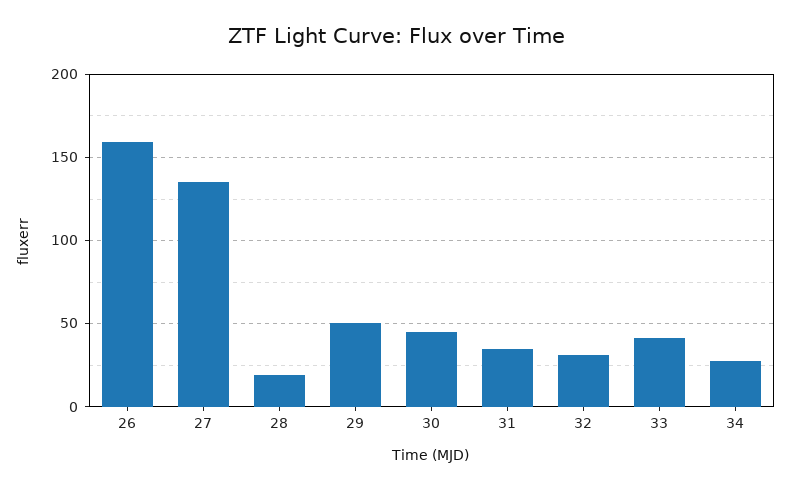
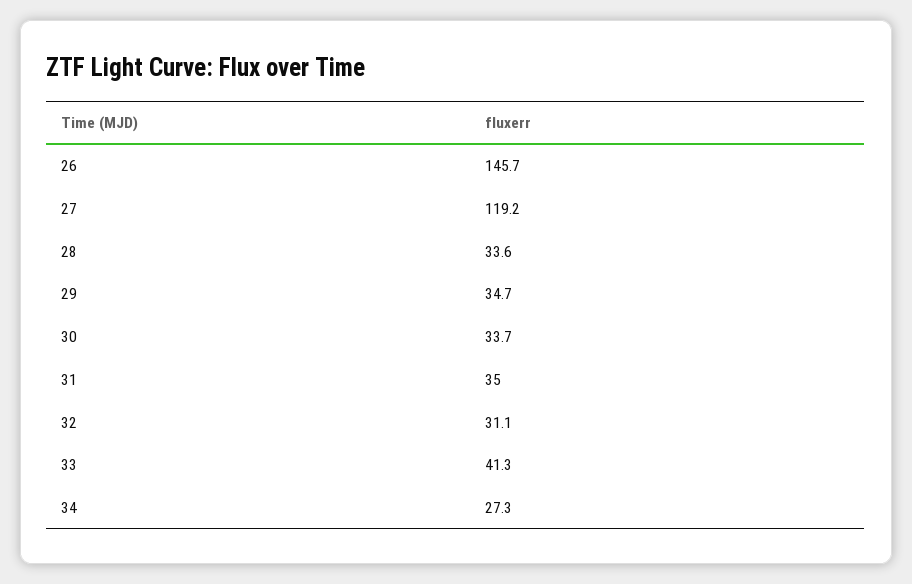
26: 160 -> 145.7
27: 135 -> 119.2
28: 20 -> 33.6
29: 50 -> 34.7
30: 45 -> 33.7

